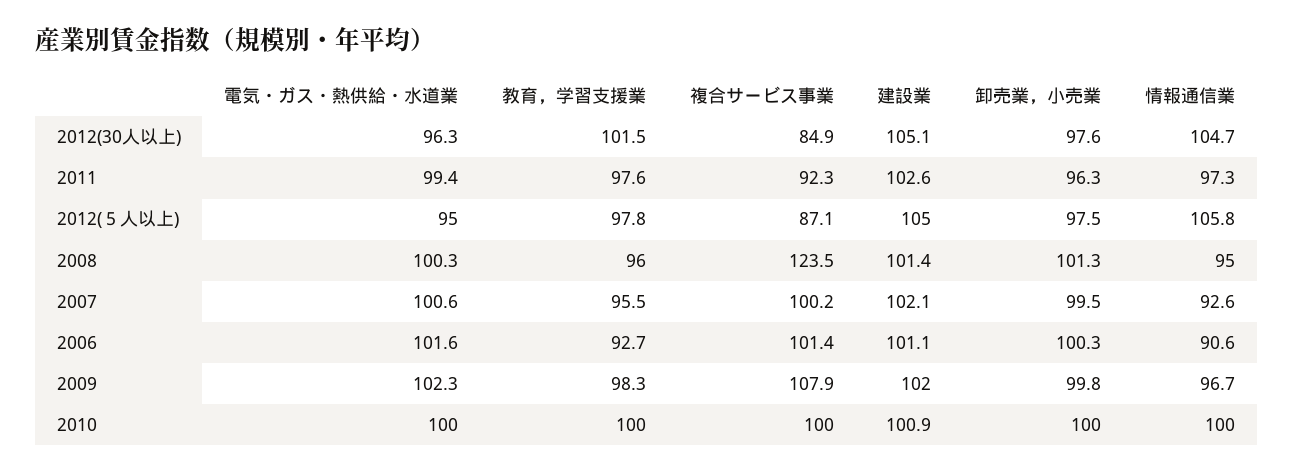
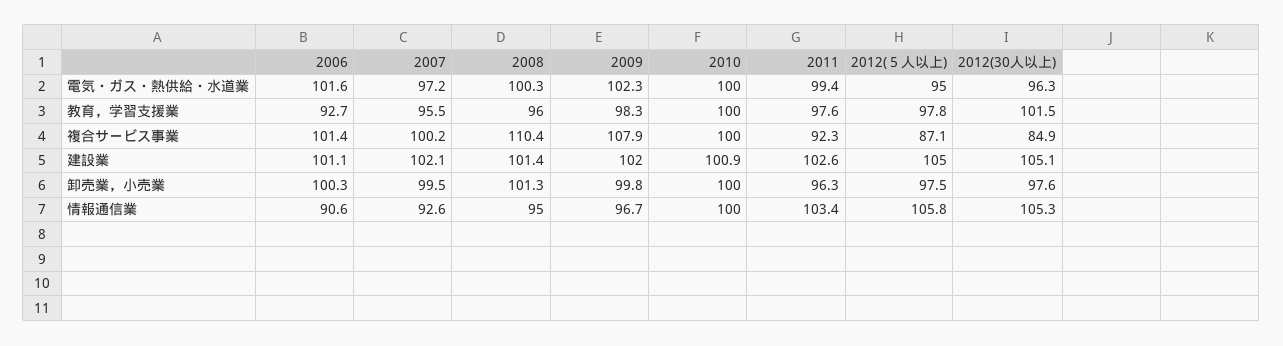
情報通信業, 2012(30人以上): 104.7 -> 105.3
情報通信業, 2011: 97.3 -> 103.4
複合サービス事業, 2008: 123.5 -> 110.4
電気・ガス・熱供給・水道業, 2007: 100.6 -> 97.2

